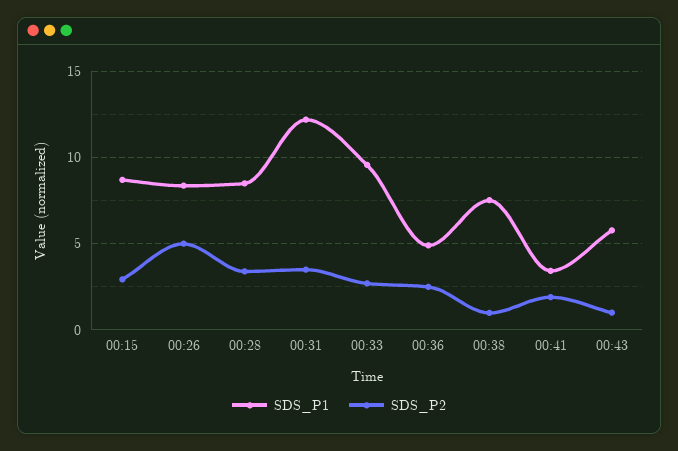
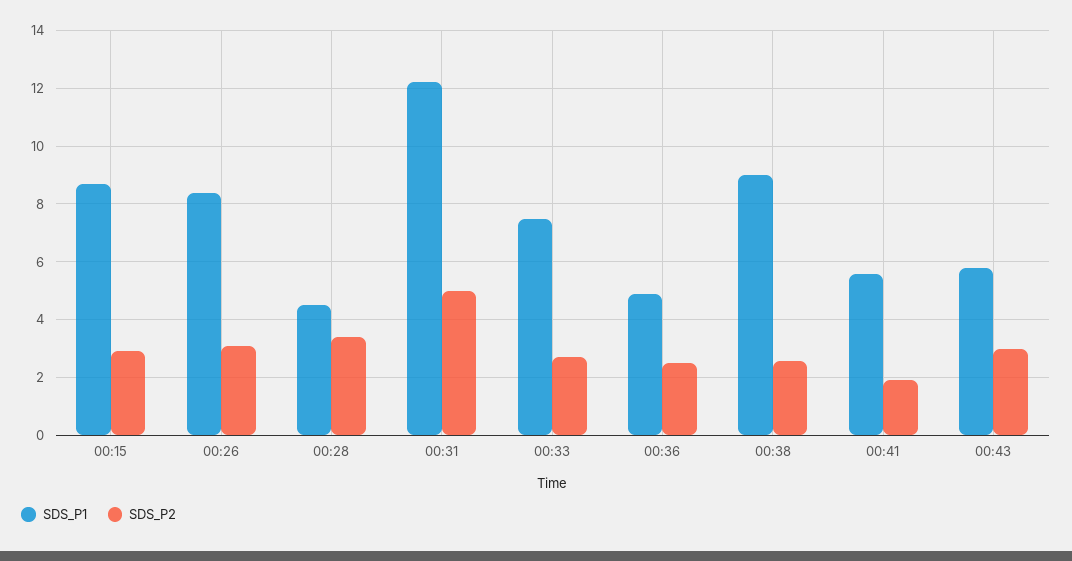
SDS_P2, 00:26: 5 -> 3
SDS_P1, 00:28: 8.5 -> 4.5
SDS_P2, 00:31: 3.5 -> 5
SDS_P1, 00:33: 9.5 -> 7.5
SDS_P1, 00:38: 7.5 -> 9
SDS_P2, 00:38: 1 -> 2.5
SDS_P1, 00:41: 3.5 -> 5.5
SDS_P2, 00:43: 1 -> 3

